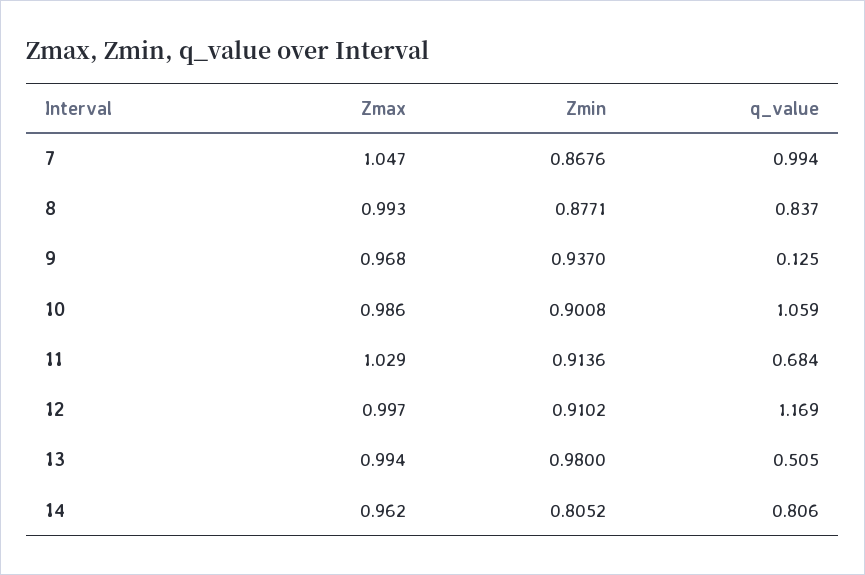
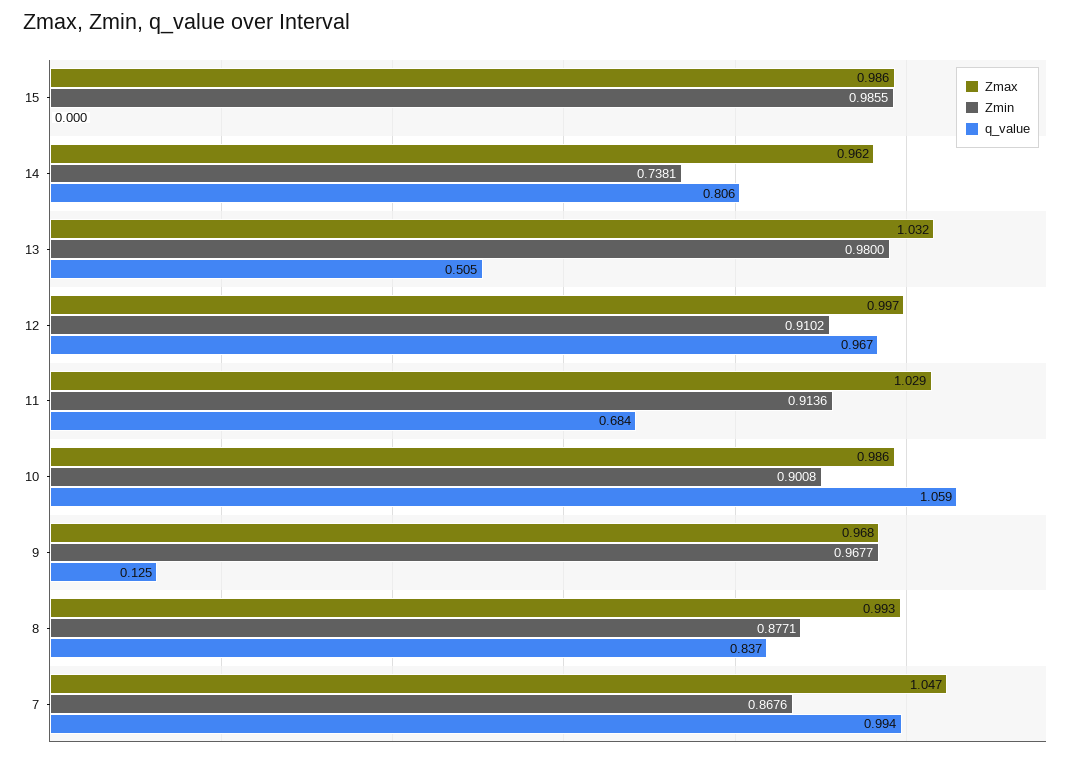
Zmin, 9: 0.937 -> 0.9677
q_value, 12: 1.169 -> 0.967
Zmax, 13: 0.994 -> 1.032
Zmin, 14: 0.8052 -> 0.7381
Zmax, 15: none -> 0.986
Zmin, 15: none -> 0.9855
q_value, 15: none -> 0

